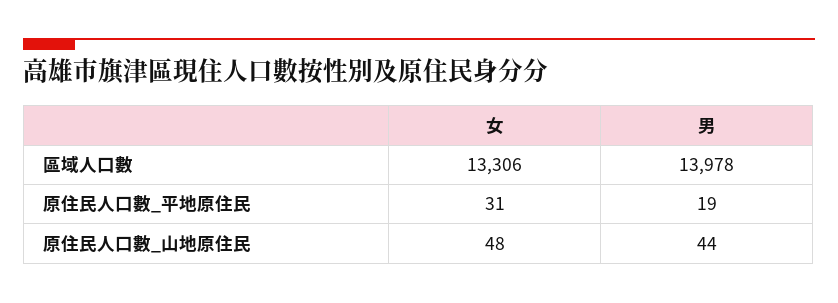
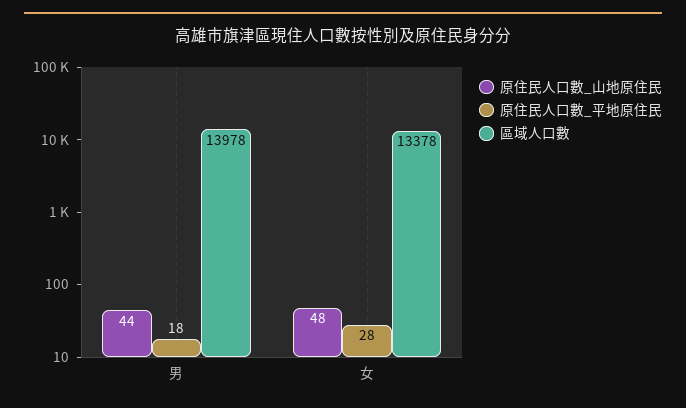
區域人口數, 女: 13306 -> 13378
原住民人口數_平地原住民, 女: 31 -> 28
原住民人口數_平地原住民, 男: 19 -> 18

